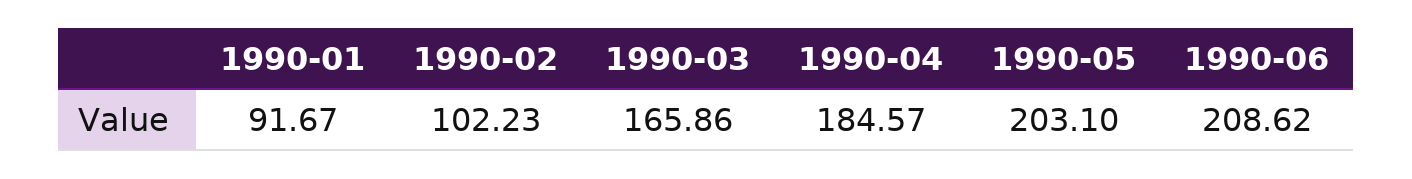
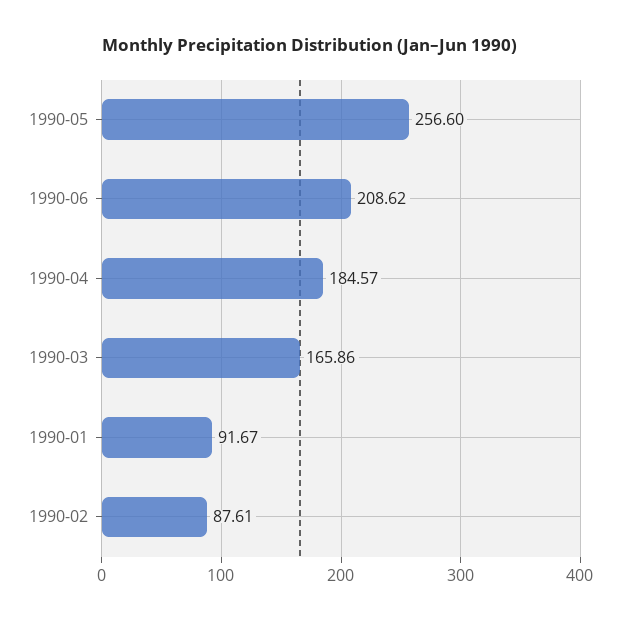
1990-02: 102.23 -> 87.61
1990-05: 203.1 -> 256.6

